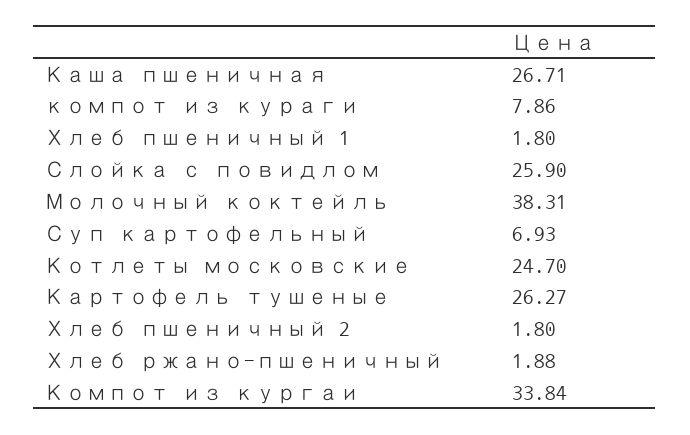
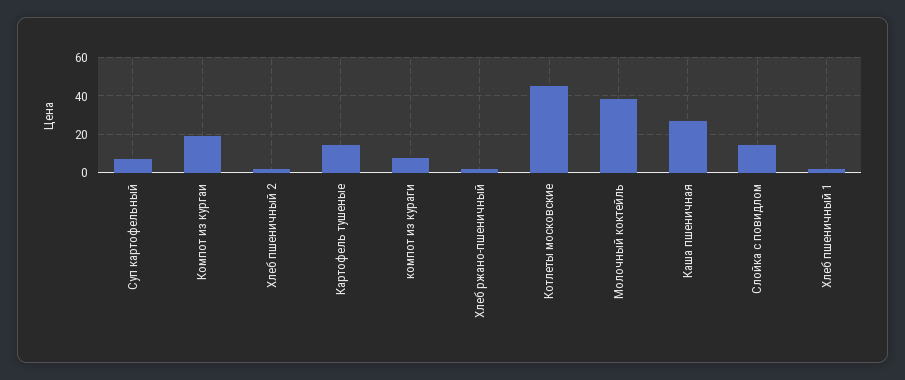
Слойка с повидлом: 25.9 -> 15
Котлеты московские: 24.7 -> 45
Картофель тушеные: 26.27 -> 15
Компот из кургаи: 33.84 -> 20

